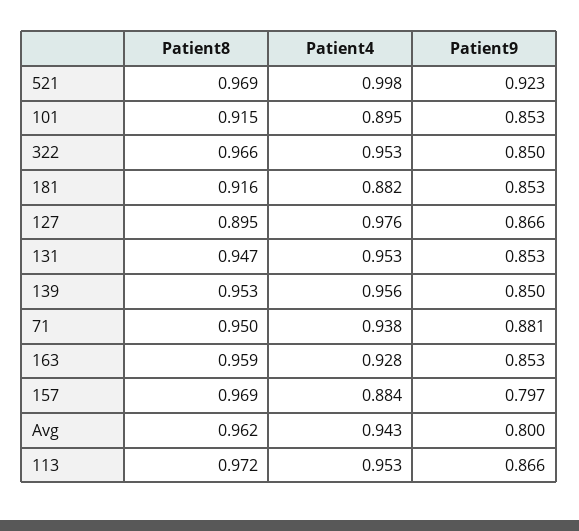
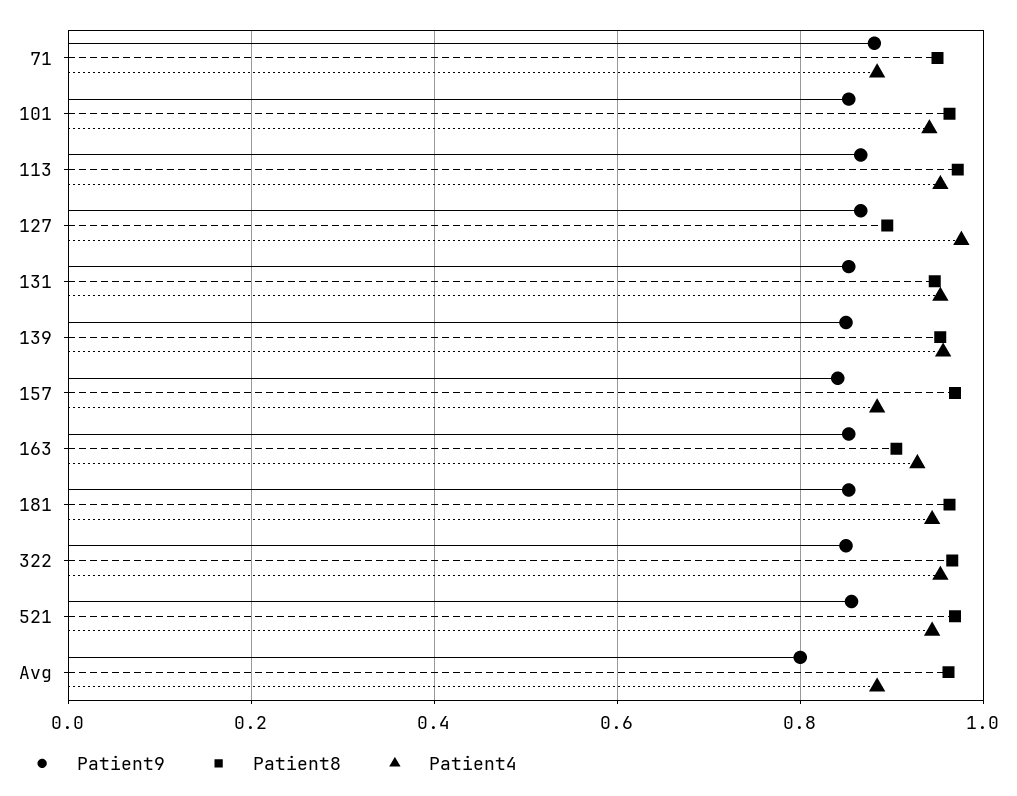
Patient4, 521: 0.998 -> 0.94
Patient9, 521: 0.923 -> 0.86
Patient8, 101: 0.915 -> 0.96
Patient4, 101: 0.895 -> 0.94
Patient8, 181: 0.916 -> 0.96
Patient4, 181: 0.882 -> 0.94
Patient4, 71: 0.938 -> 0.88
Patient8, 163: 0.959 -> 0.9
Patient9, 157: 0.797 -> 0.84
Patient4, Avg: 0.943 -> 0.88

